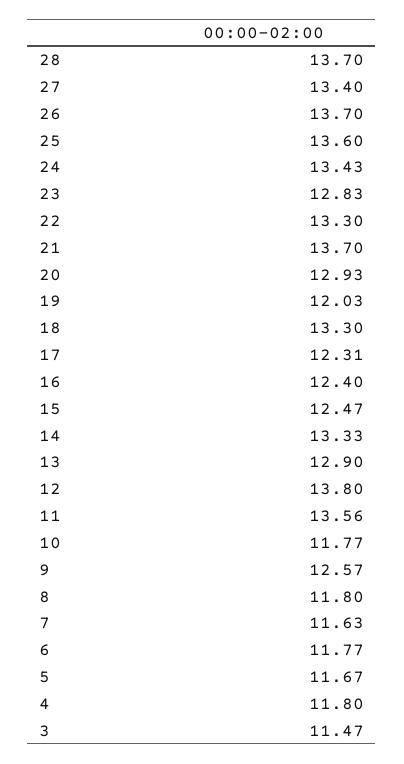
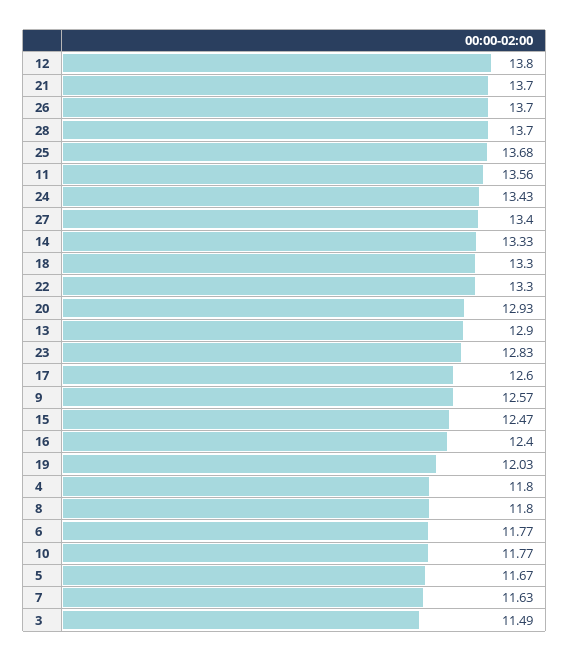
25: 13.6 -> 13.68
17: 12.31 -> 12.6
3: 11.47 -> 11.49

